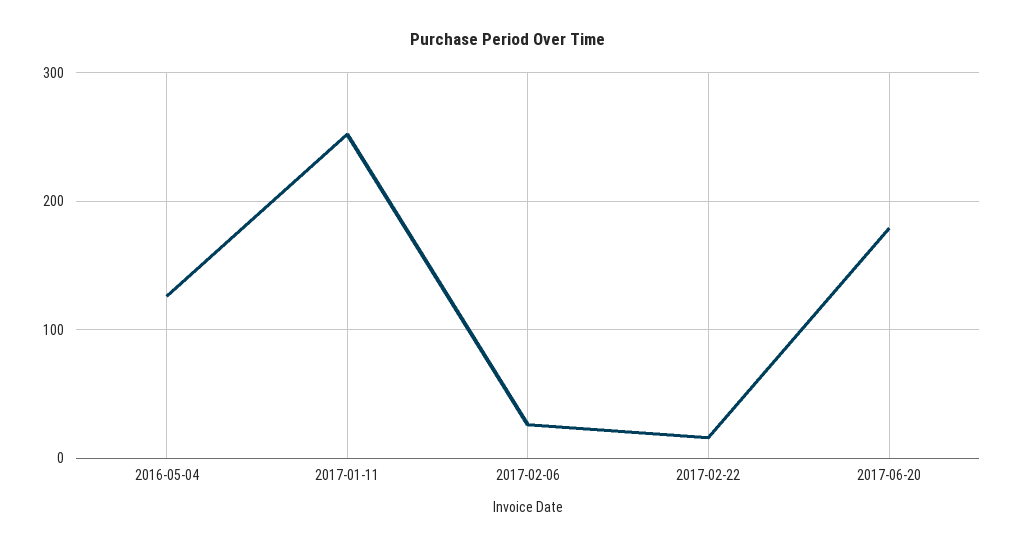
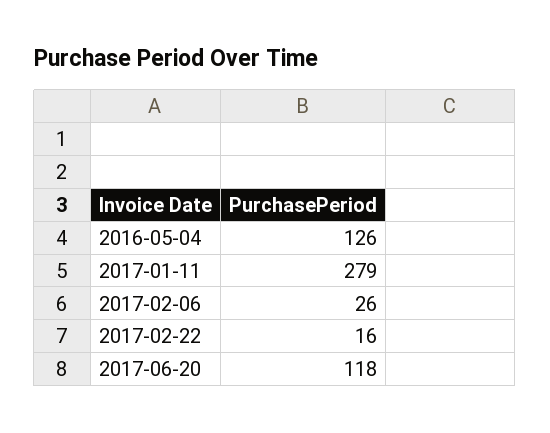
2017-01-11: 250 -> 279
2017-06-20: 180 -> 118

